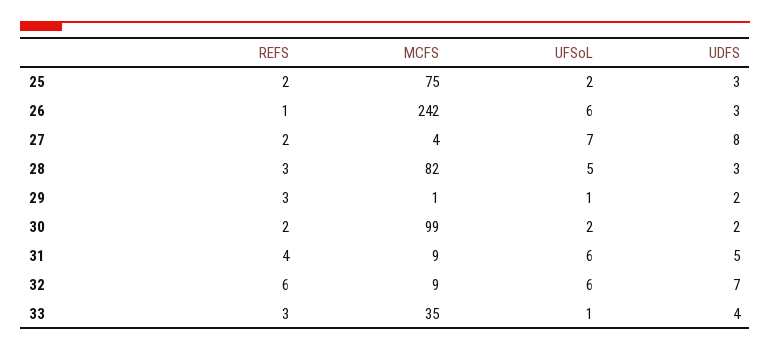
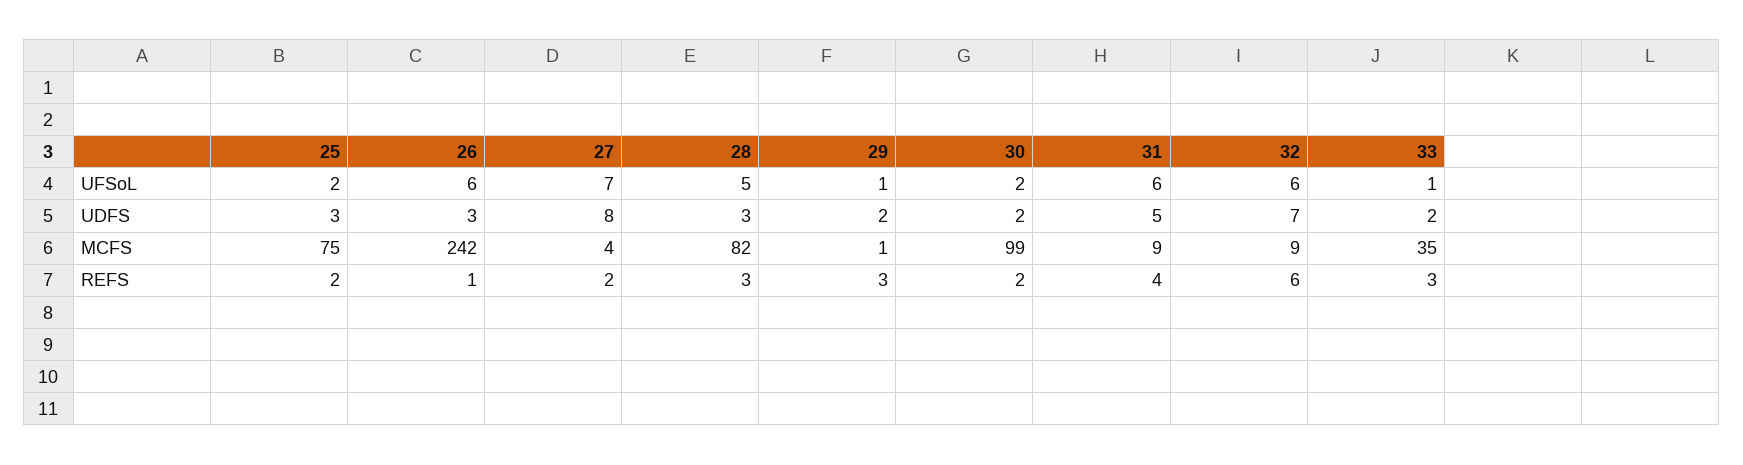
UDFS, 33: 4 -> 2

